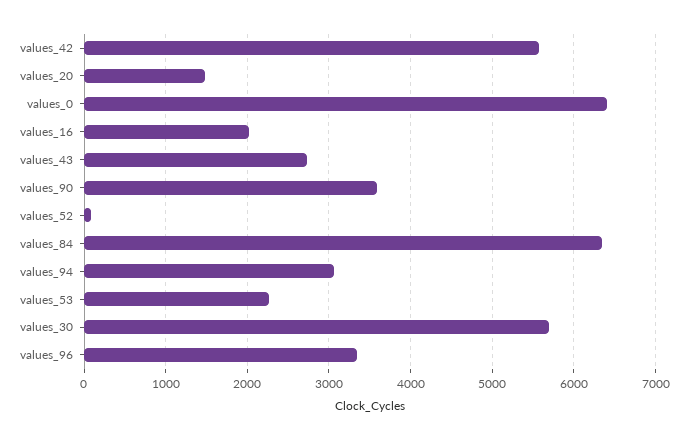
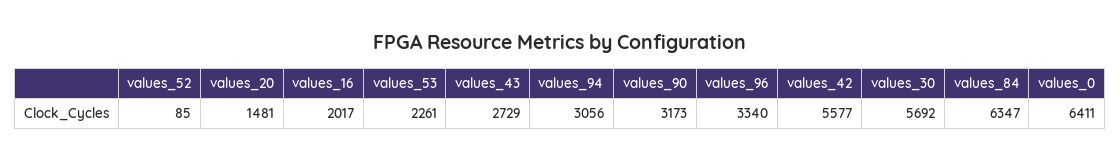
values_90: 3600 -> 3173

